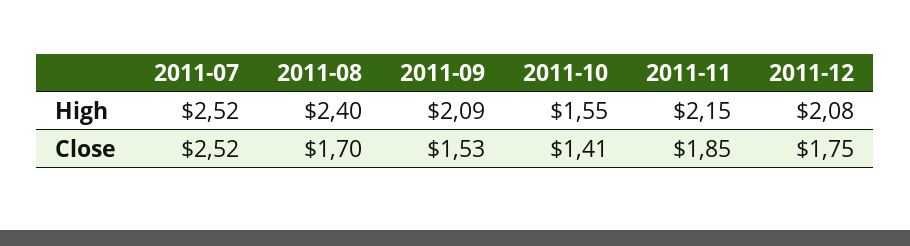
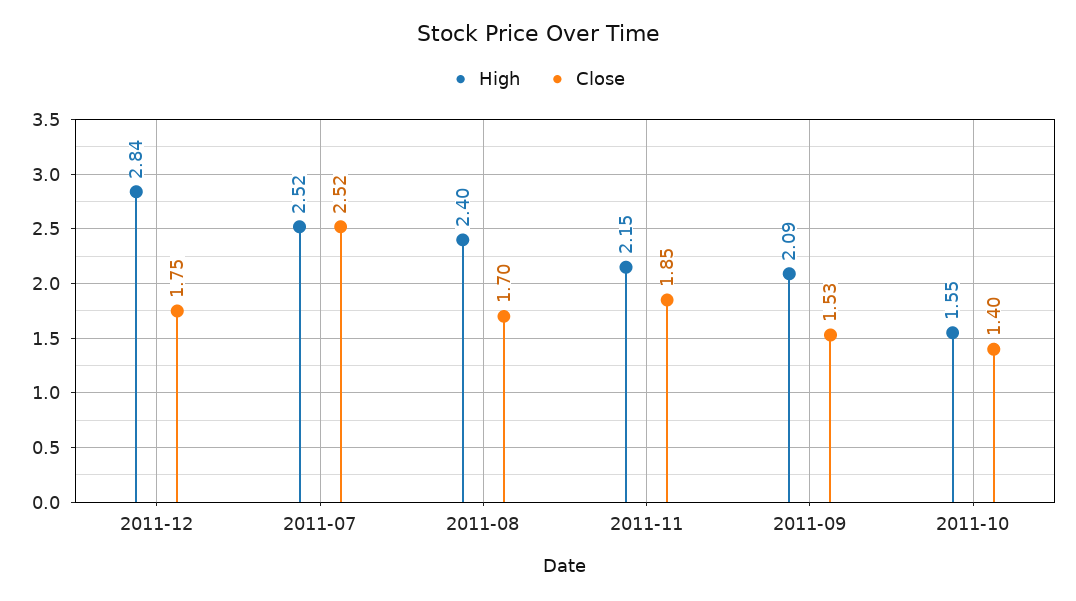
High, 2011-12: 2.08 -> 2.84
Close, 2011-10: 1.41 -> 1.4

